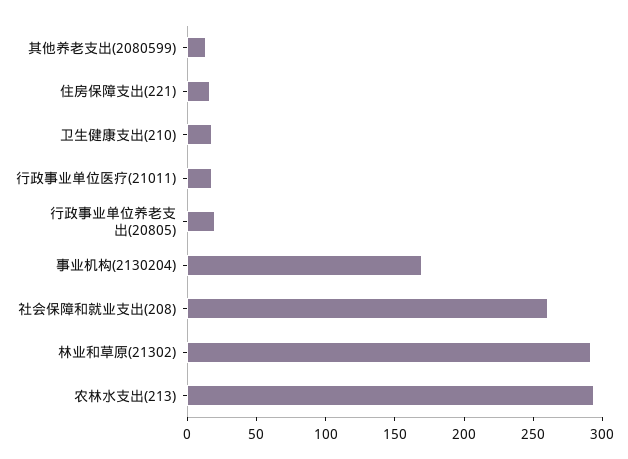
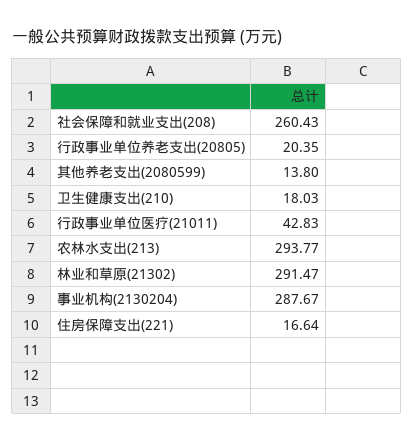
行政事业单位医疗(21011): 20 -> 42.83
事业机构(2130204): 170 -> 287.67

